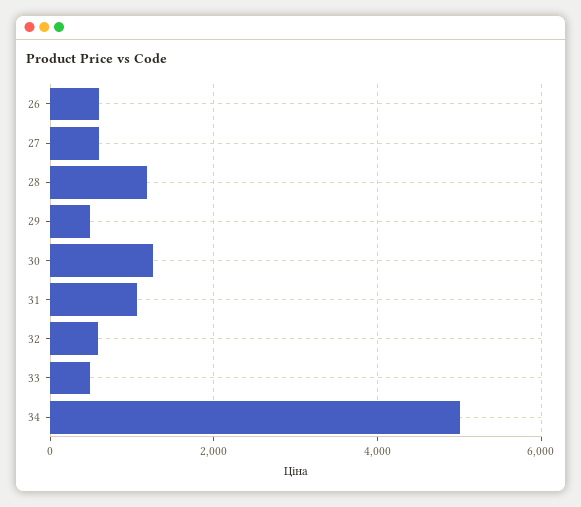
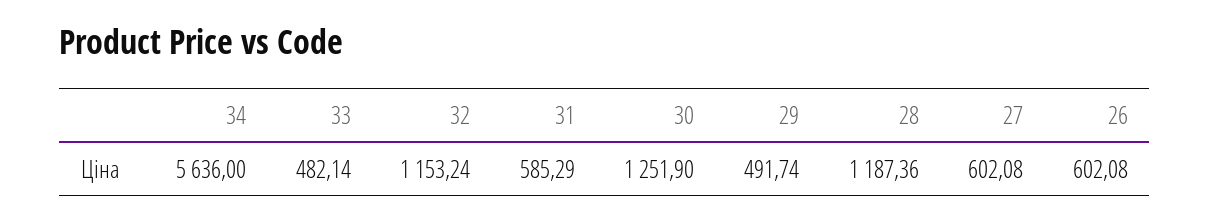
31: 1000 -> 585.29
32: 600 -> 1153.24
34: 5000 -> 5636

